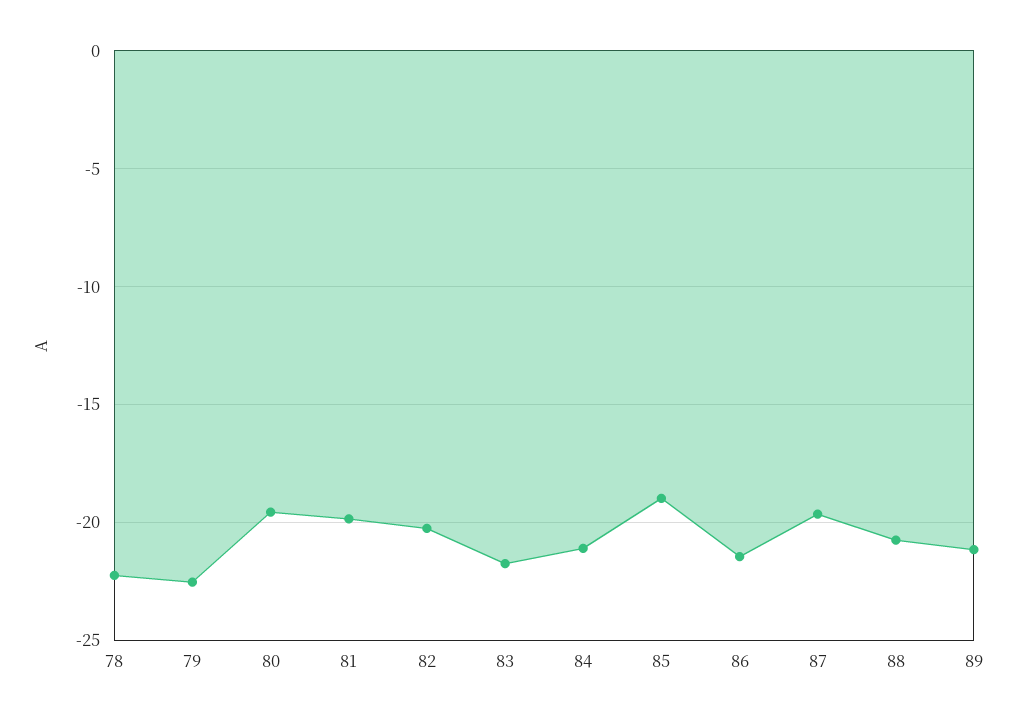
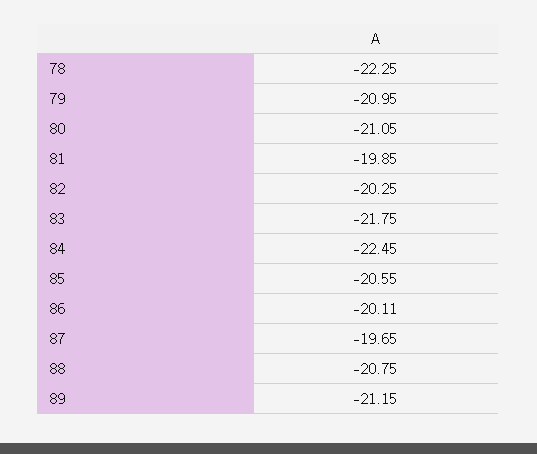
79: -22.5 -> -20.95
80: -19.5 -> -21.05
84: -21 -> -22.45
85: -19 -> -20.55
86: -21.5 -> -20.11

